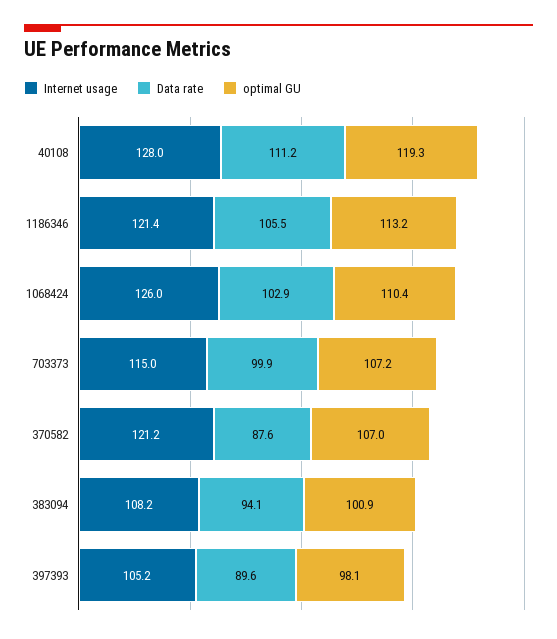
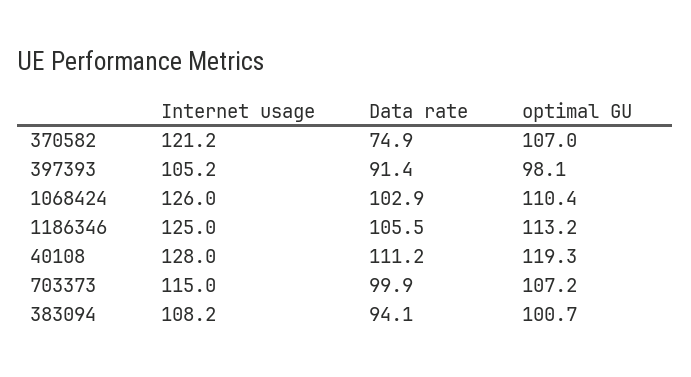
Internet usage, 1186346: 121.4 -> 125
Data rate, 370582: 87.6 -> 74.9
optimal GU, 383094: 100.9 -> 100.7
Data rate, 397393: 89.6 -> 91.4

